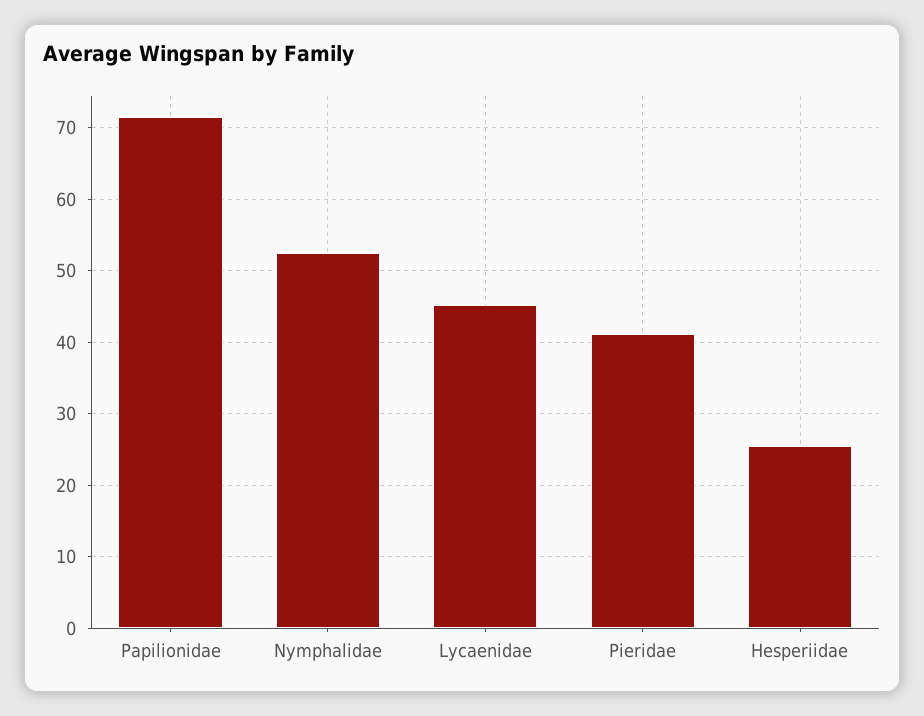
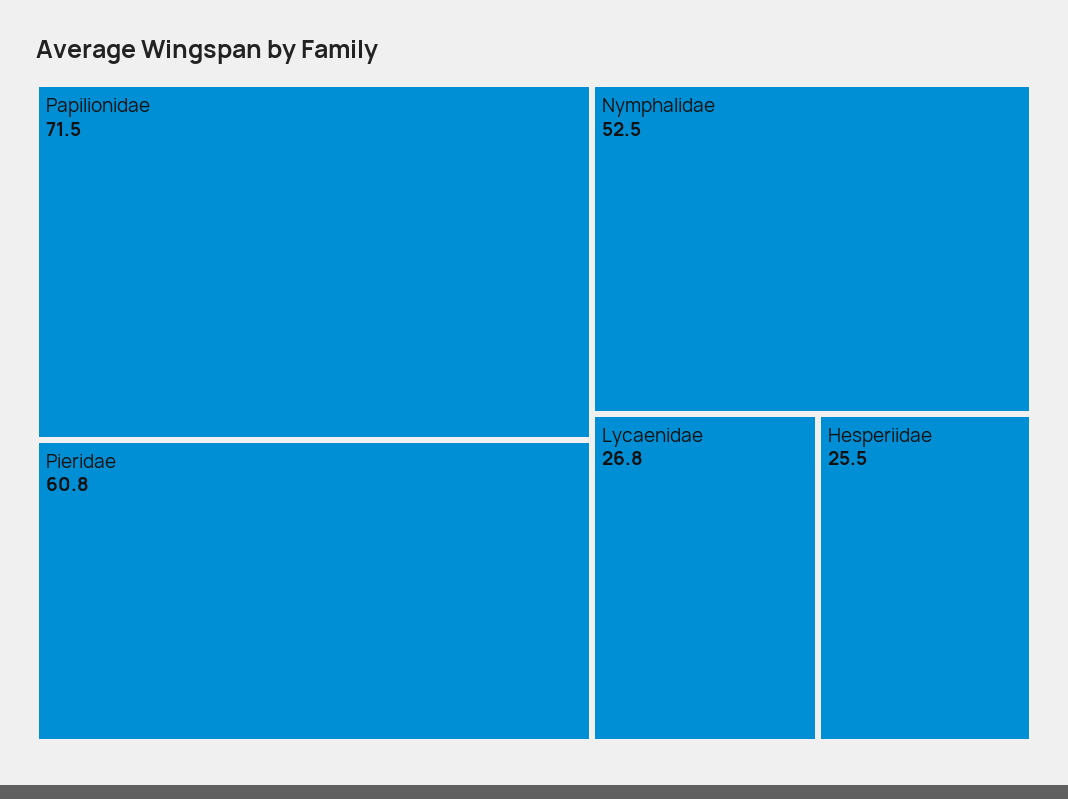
Lycaenidae: 45 -> 26.8
Pieridae: 41 -> 60.8

